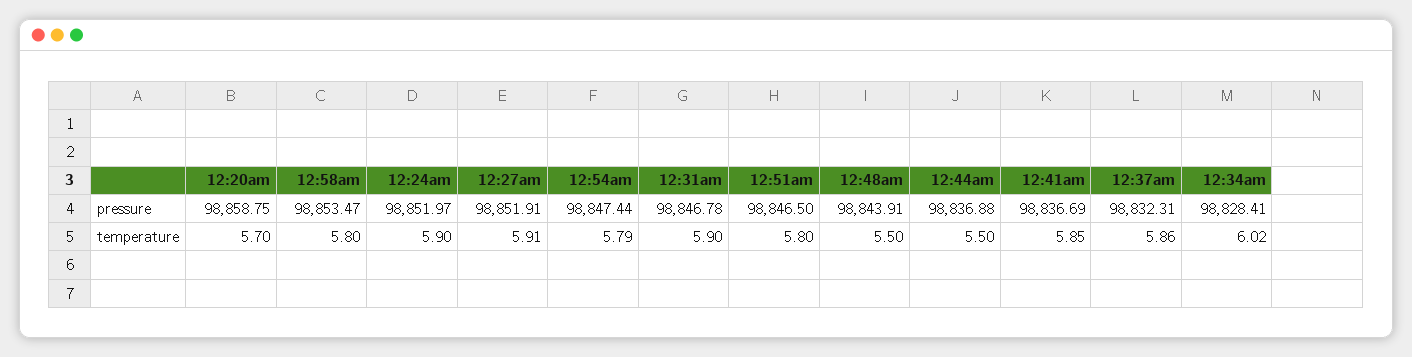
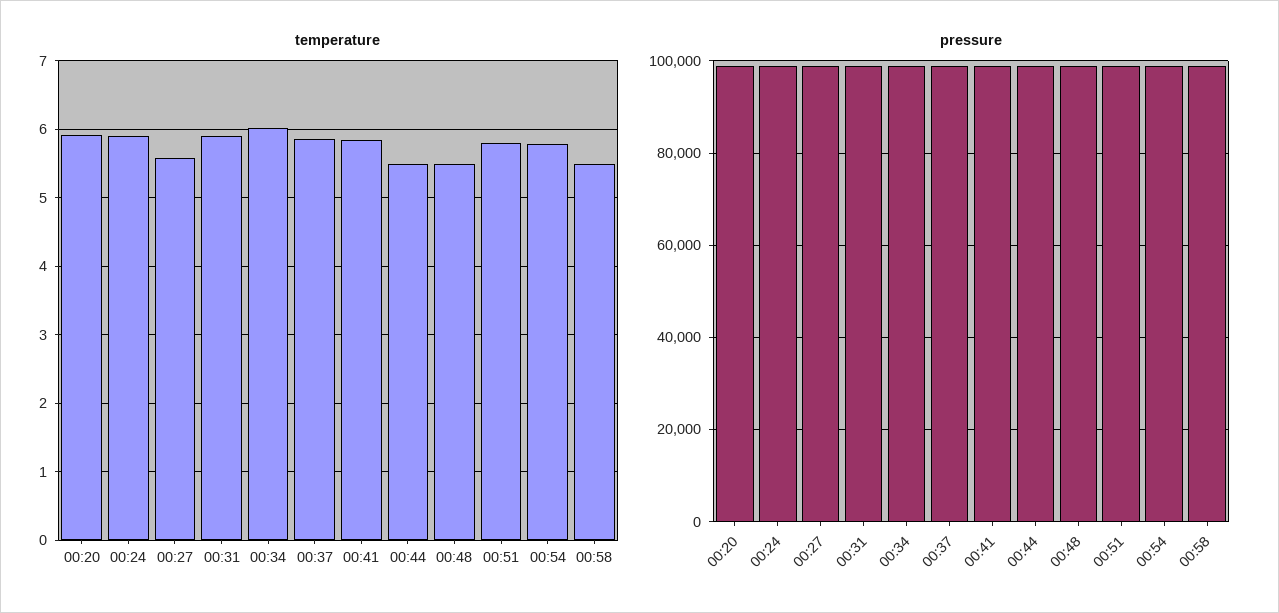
temperature, 12:20am: 5.7 -> 5.9
temperature, 12:58am: 5.8 -> 5.5
temperature, 12:27am: 5.91 -> 5.6

